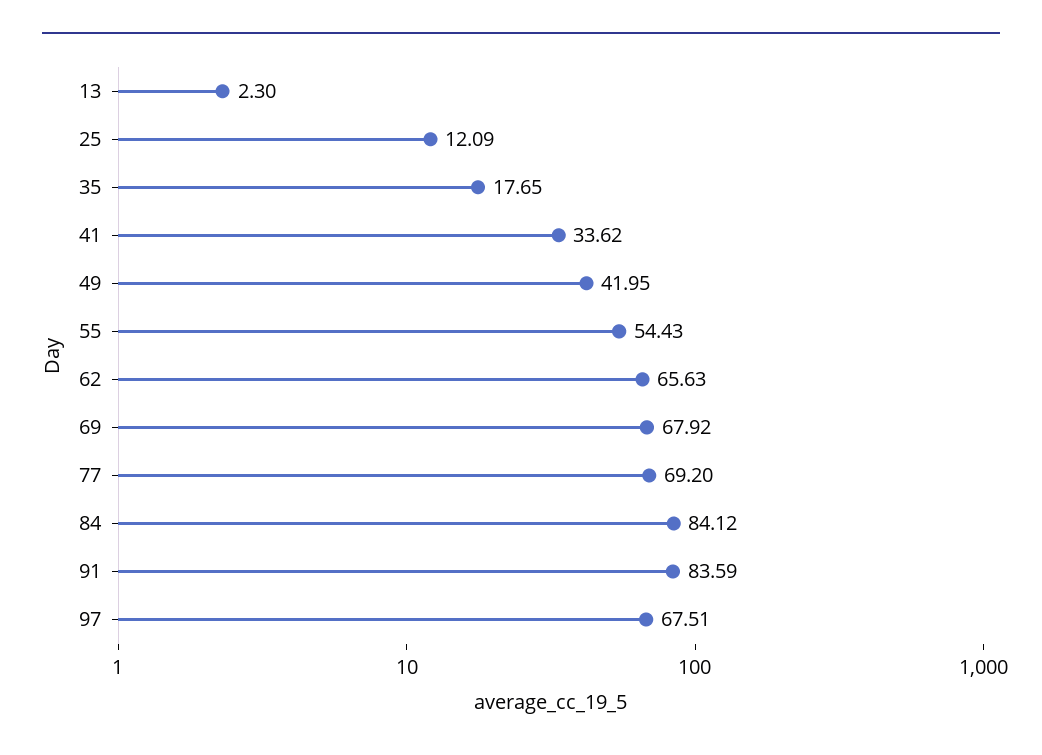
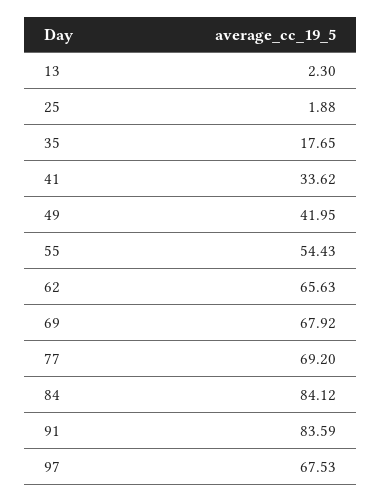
25: 12.09 -> 1.88
97: 67.51 -> 67.53

